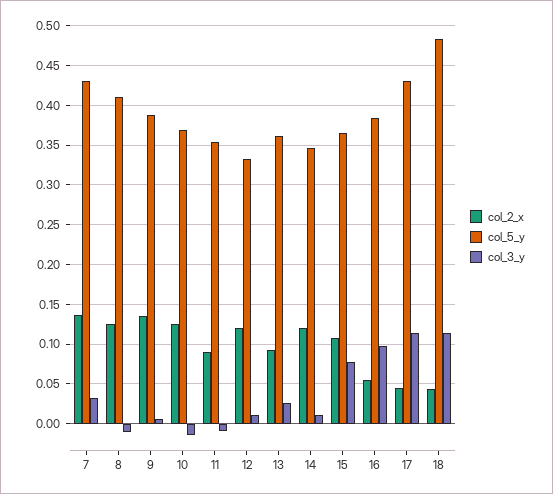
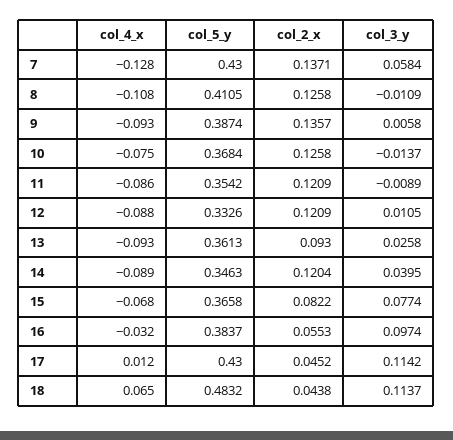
col_3_y, 7: 0.03 -> 0.0584
col_2_x, 11: 0.09 -> 0.1209
col_3_y, 14: 0.01 -> 0.0395
col_2_x, 15: 0.11 -> 0.0822
col_4_x, 7: none -> -0.128
col_4_x, 8: none -> -0.108
col_4_x, 9: none -> -0.093
col_4_x, 10: none -> -0.075
col_4_x, 11: none -> -0.086
col_4_x, 12: none -> -0.088
col_4_x, 13: none -> -0.093
col_4_x, 14: none -> -0.089
col_4_x, 15: none -> -0.068
col_4_x, 16: none -> -0.032
col_4_x, 17: none -> 0.012
col_4_x, 18: none -> 0.065

